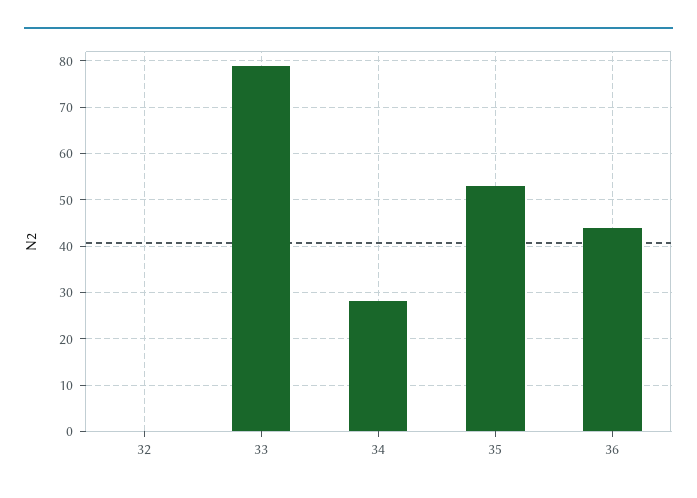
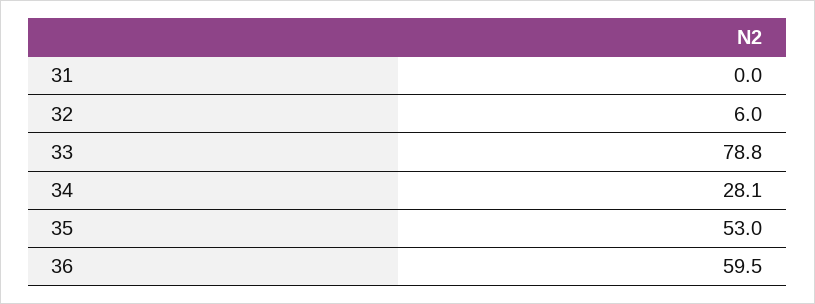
32: 0 -> 6
36: 44 -> 59.5
31: none -> 0

